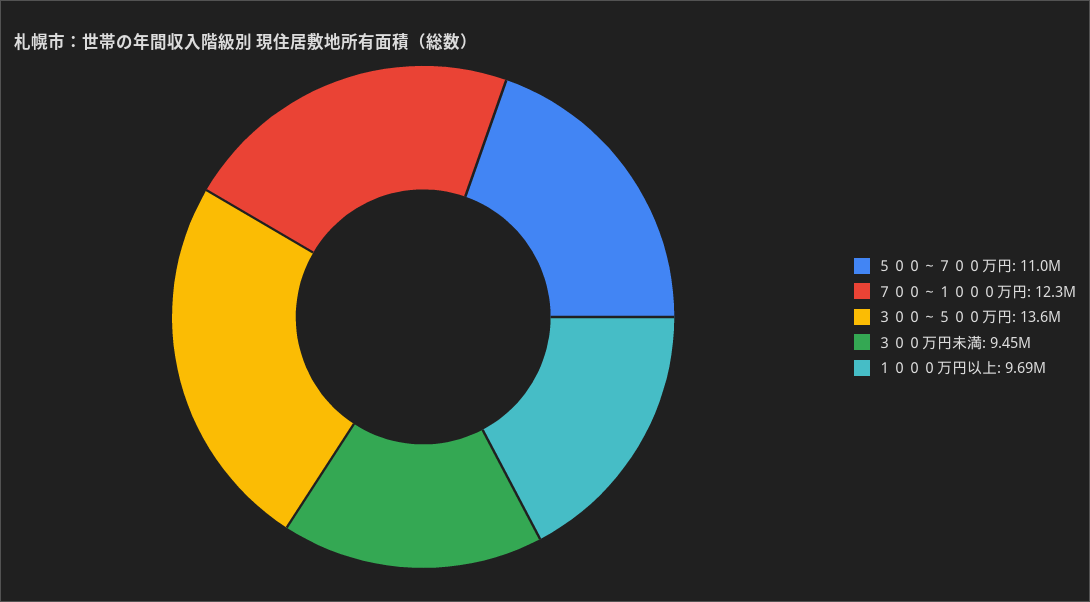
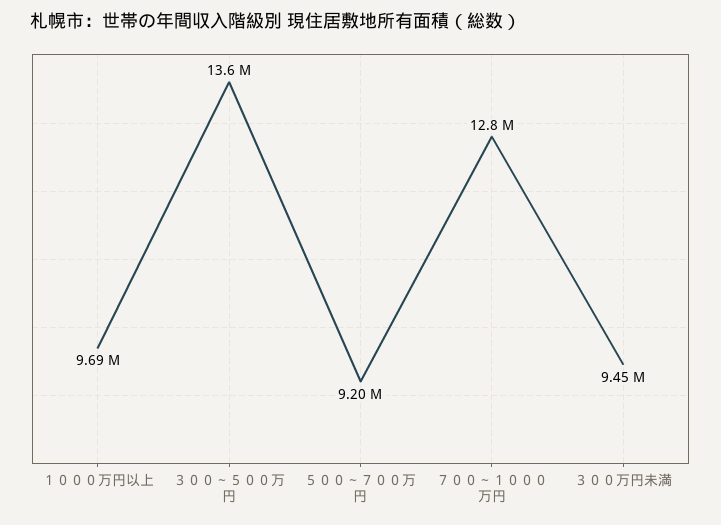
５００～７００万円: 11000000 -> 9200000
７００～１０００万円: 12300000 -> 12800000

